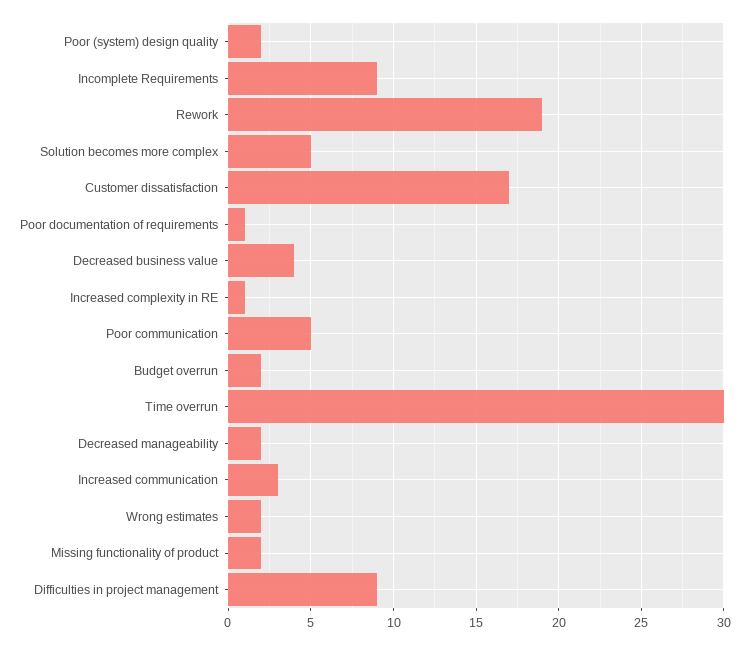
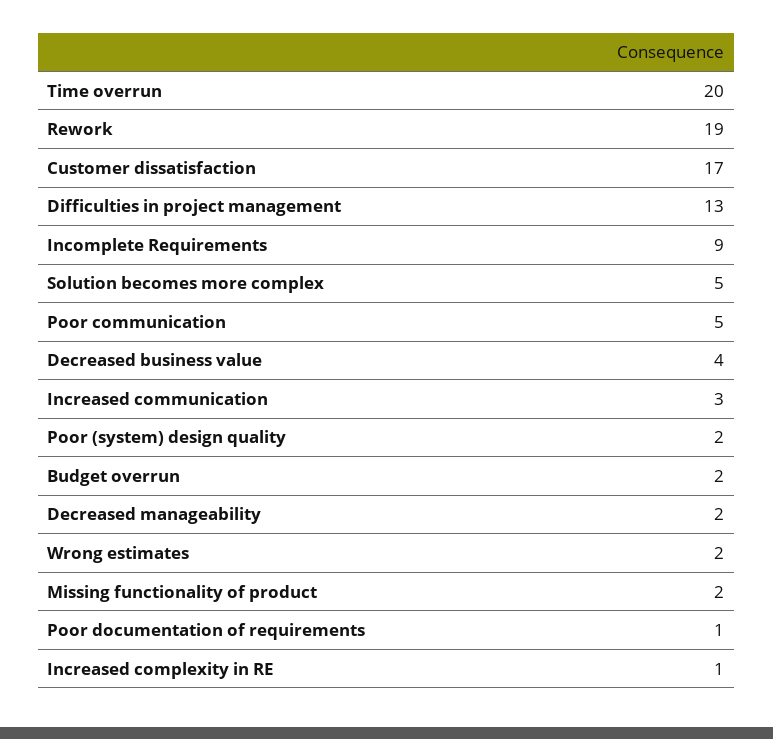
Time overrun: 30 -> 20
Difficulties in project management: 9 -> 13

